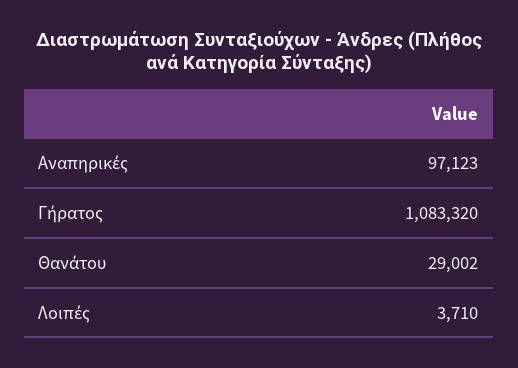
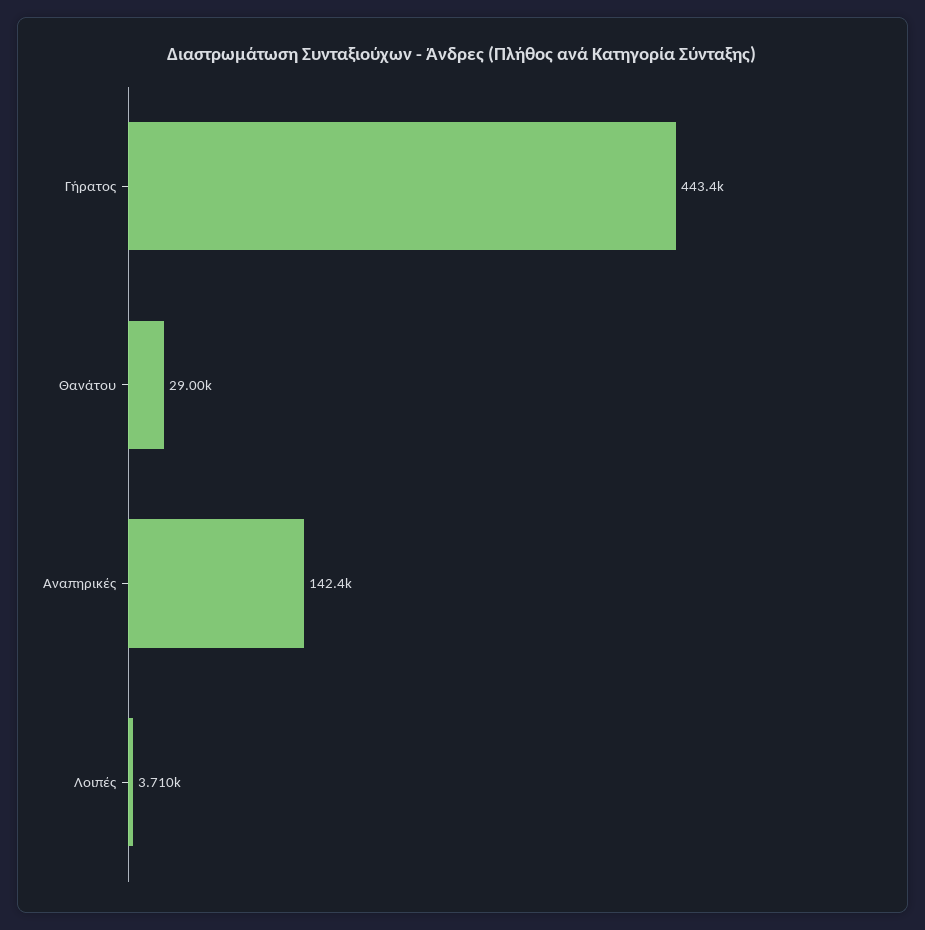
Αναπηρικές: 97123 -> 142400
Γήρατος: 1083320 -> 443400

